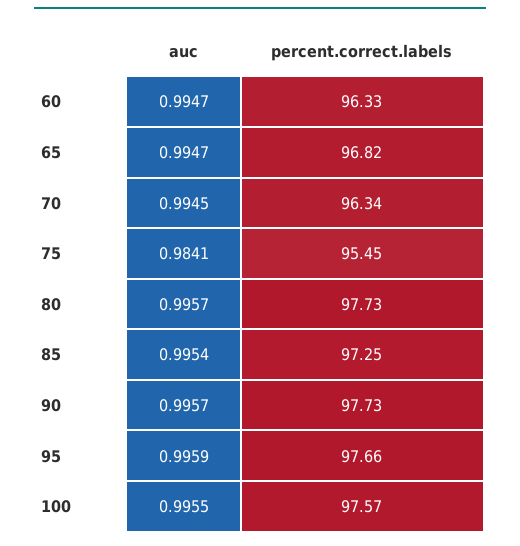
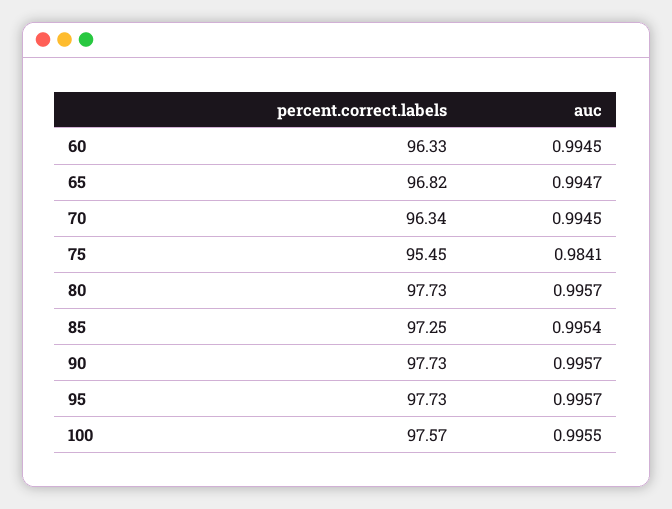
auc, 60: 0.9947 -> 0.9945
auc, 95: 0.9959 -> 0.9957
percent.correct.labels, 95: 97.66 -> 97.73

